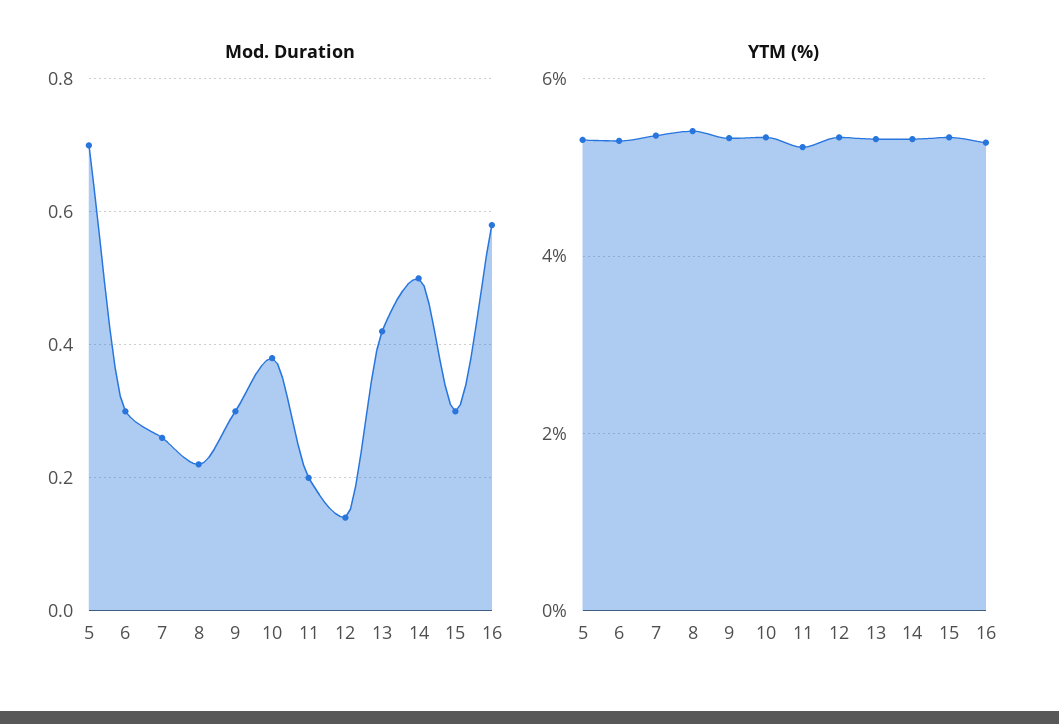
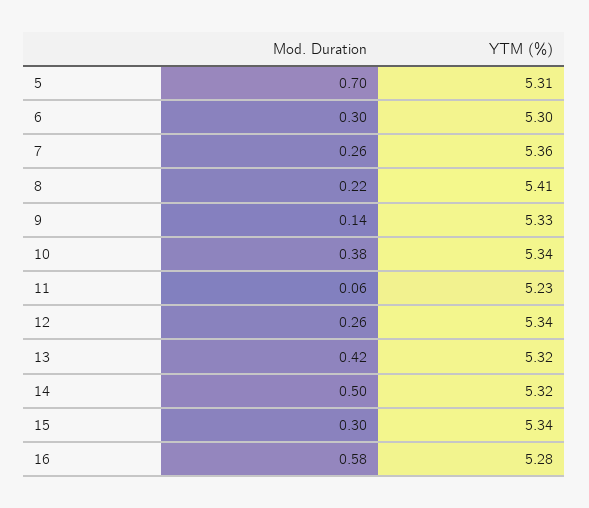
Mod. Duration, 9: 0.3 -> 0.14
Mod. Duration, 11: 0.2 -> 0.06
Mod. Duration, 12: 0.15 -> 0.26

